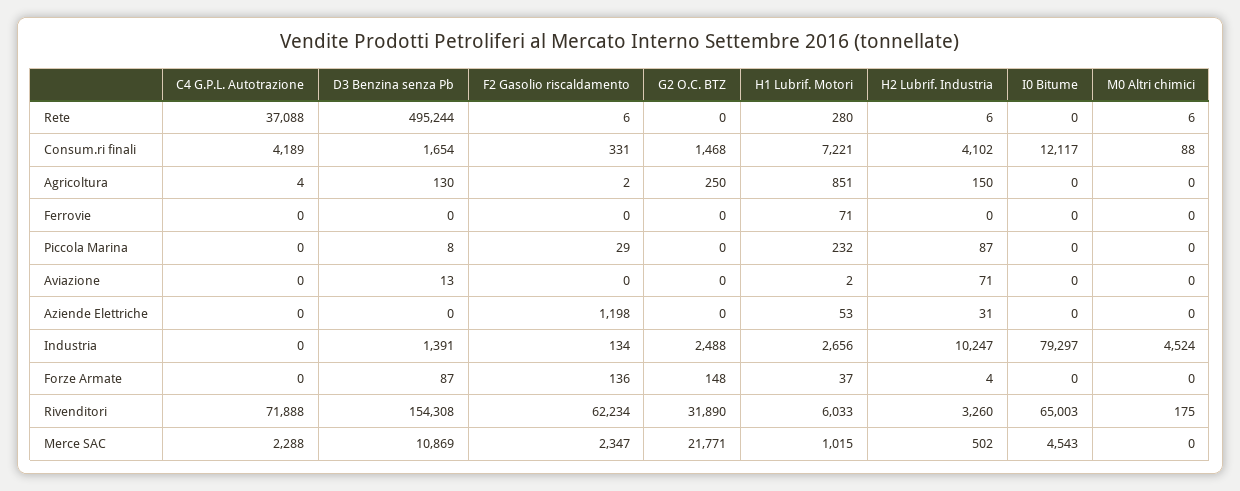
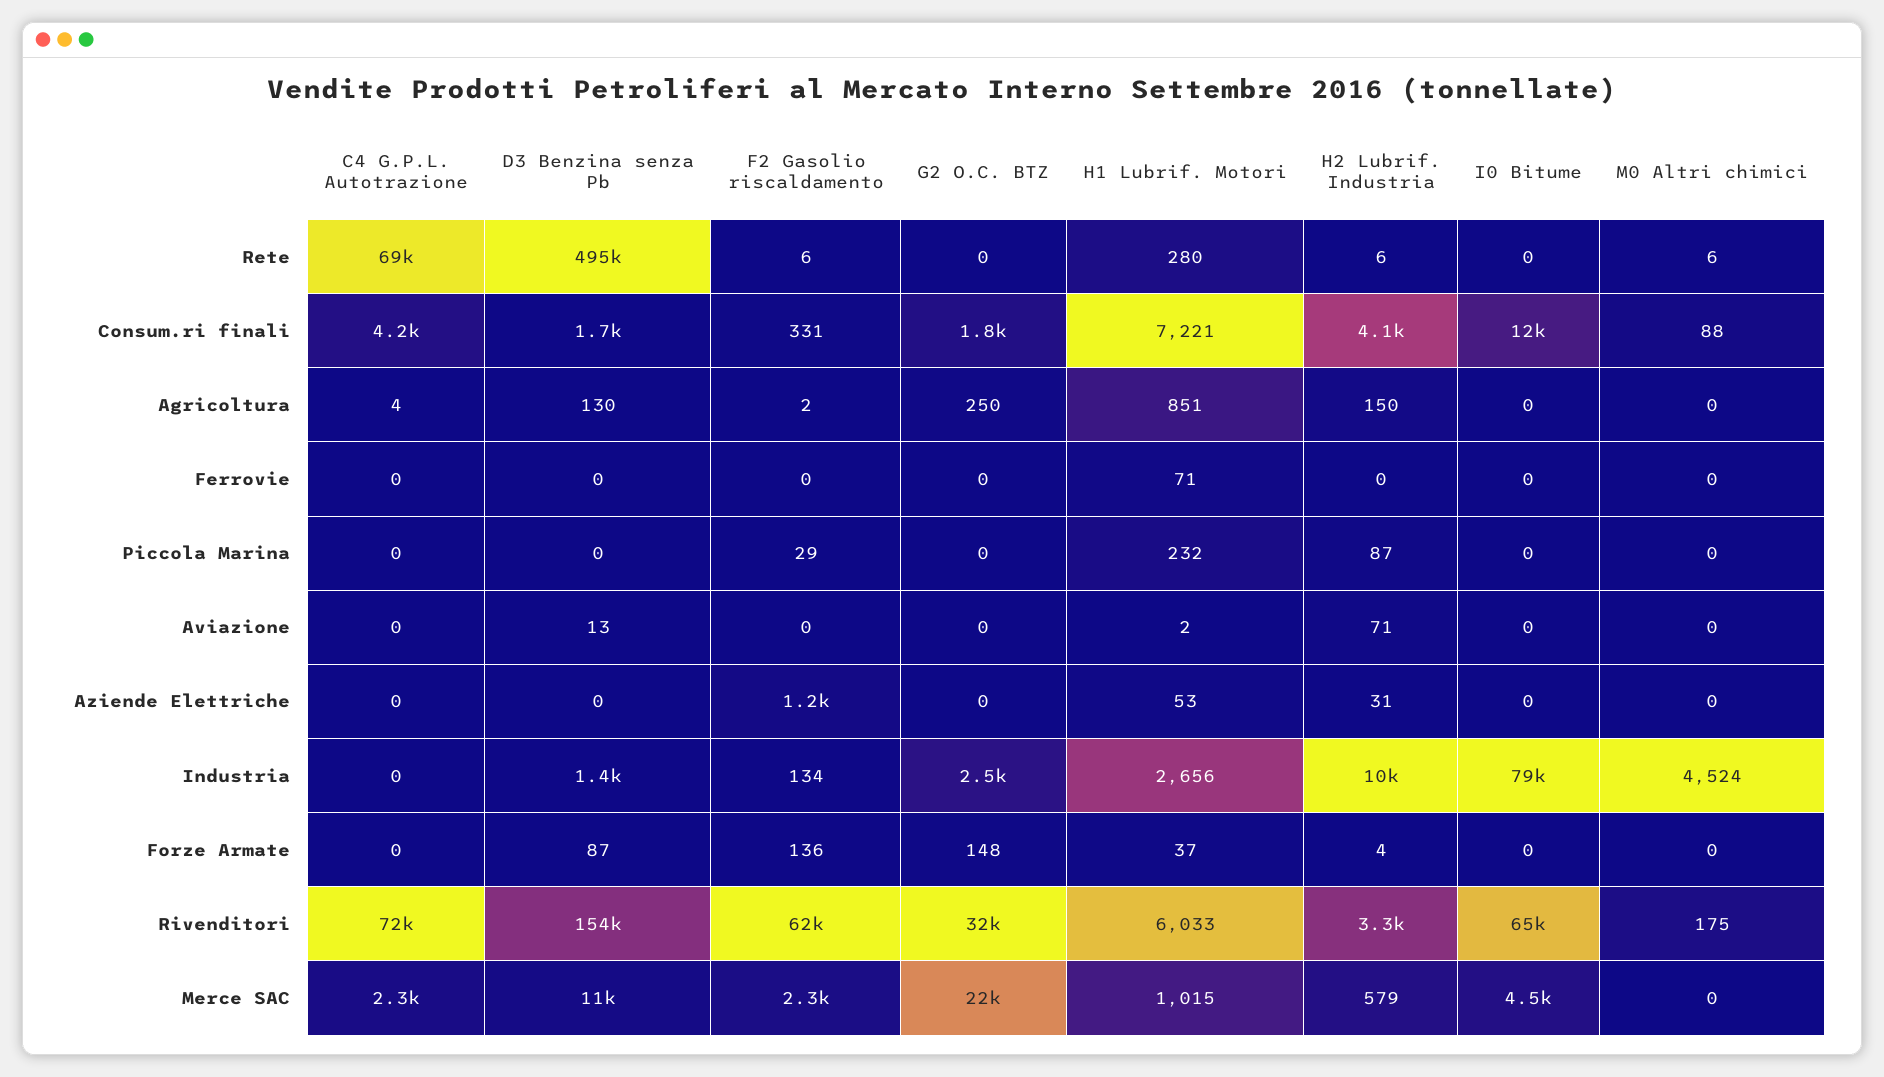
C4 G.P.L. Autotrazione, Rete: 37088 -> 69000
G2 O.C. BTZ, Consum.ri finali: 1468 -> 1800
D3 Benzina senza Pb, Piccola Marina: 8 -> 0
H2 Lubrif. Industria, Merce SAC: 502 -> 579

